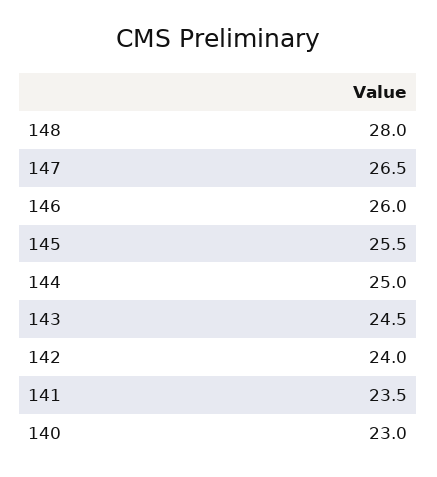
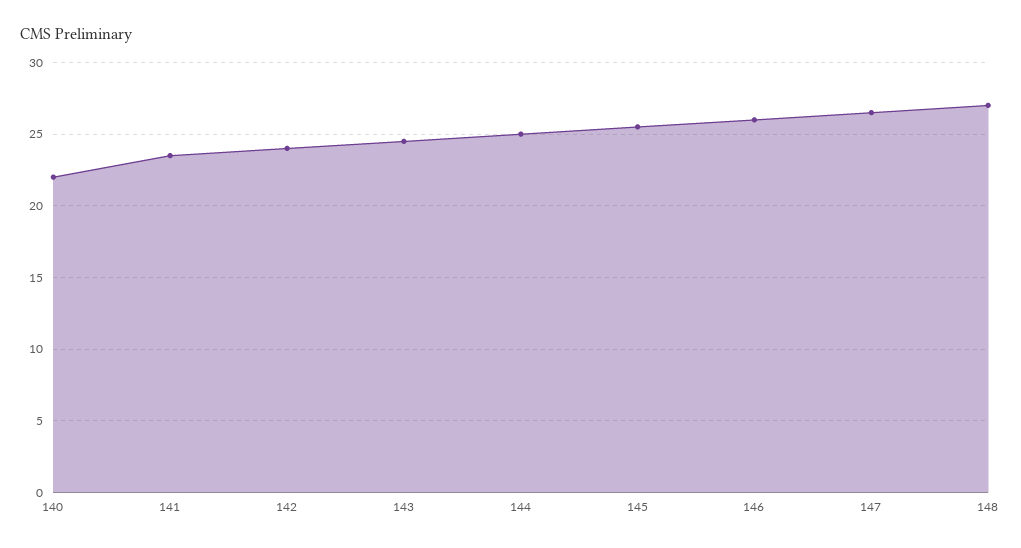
148: 28 -> 27
140: 23 -> 22

